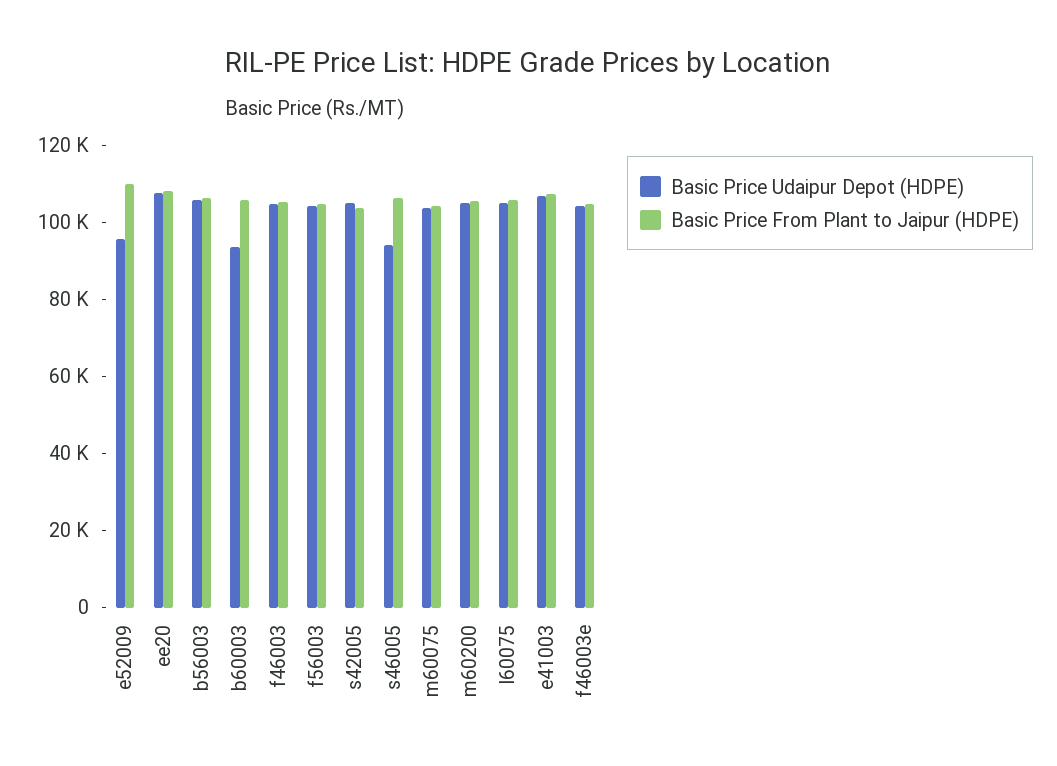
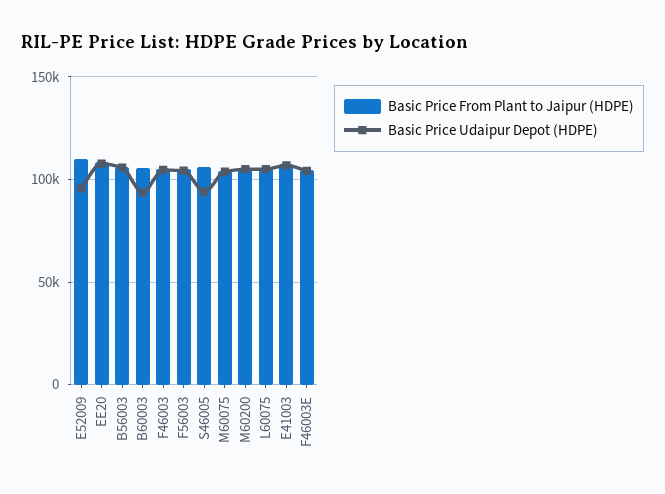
Basic Price Udaipur Depot (HDPE), s42005: 105000 -> none
Basic Price From Plant to Jaipur (HDPE), s42005: 105000 -> none

